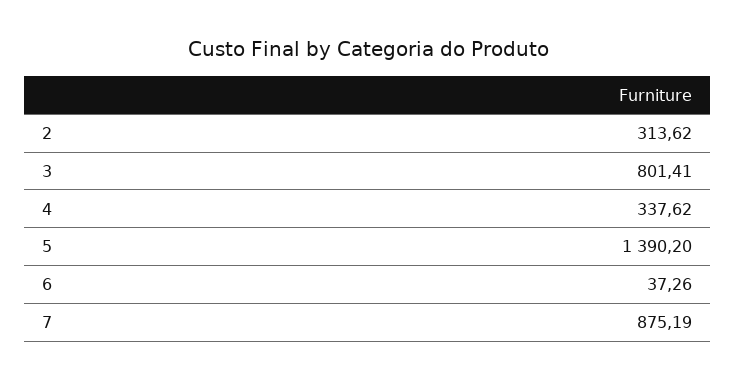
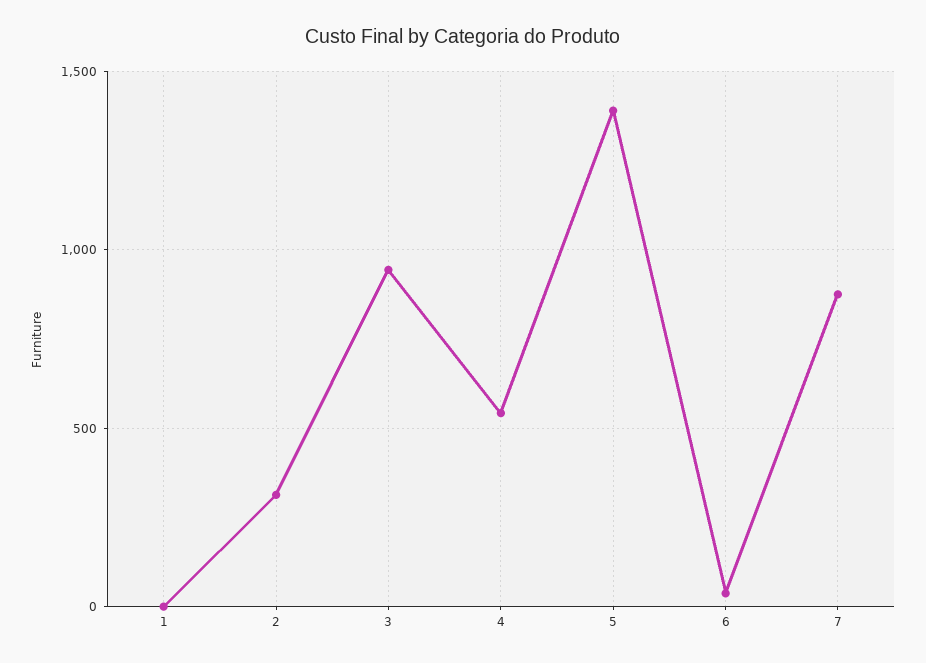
3: 801.41 -> 950
4: 337.62 -> 550
1: none -> 0

